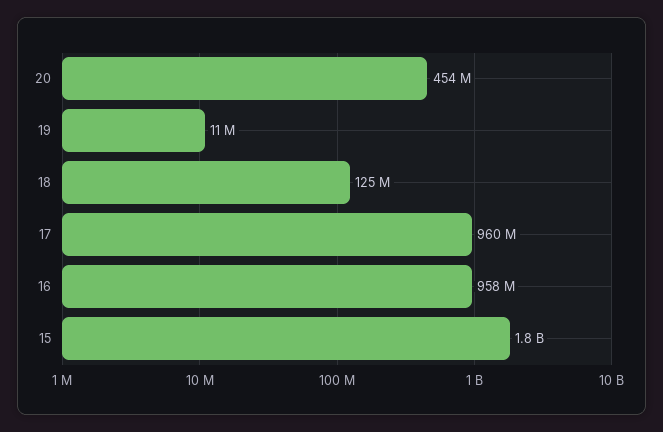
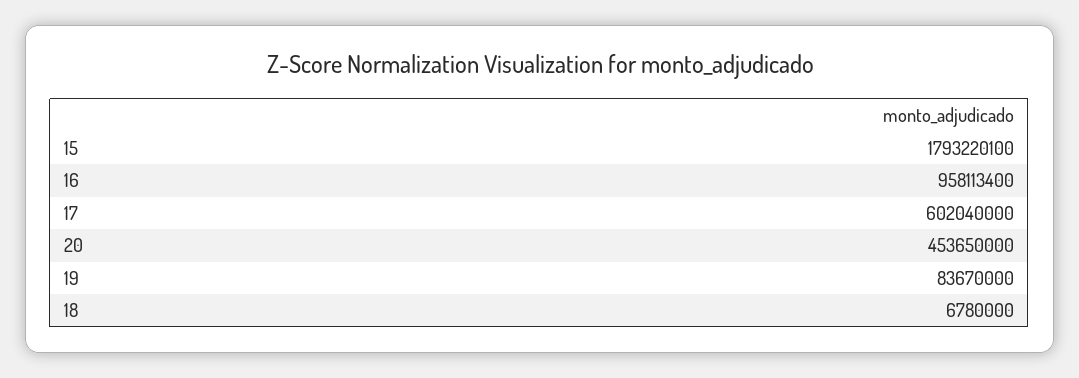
19: 11000000 -> 83670000
18: 125000000 -> 6780000
17: 960000000 -> 602040000

